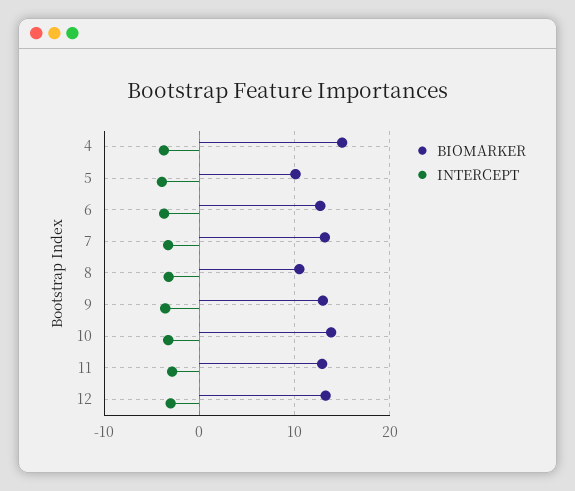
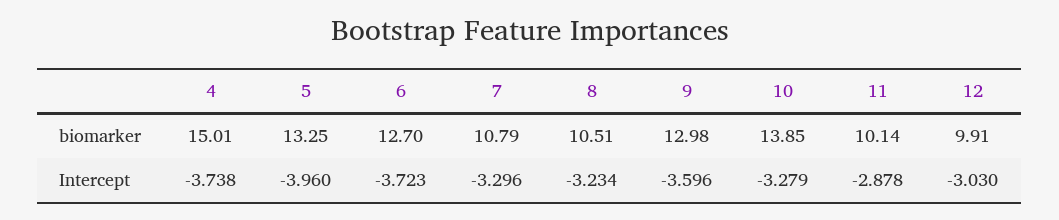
BIOMARKER, 5: 10 -> 13.25
BIOMARKER, 7: 13 -> 10.79
BIOMARKER, 11: 13 -> 10.14
BIOMARKER, 12: 13 -> 9.91

